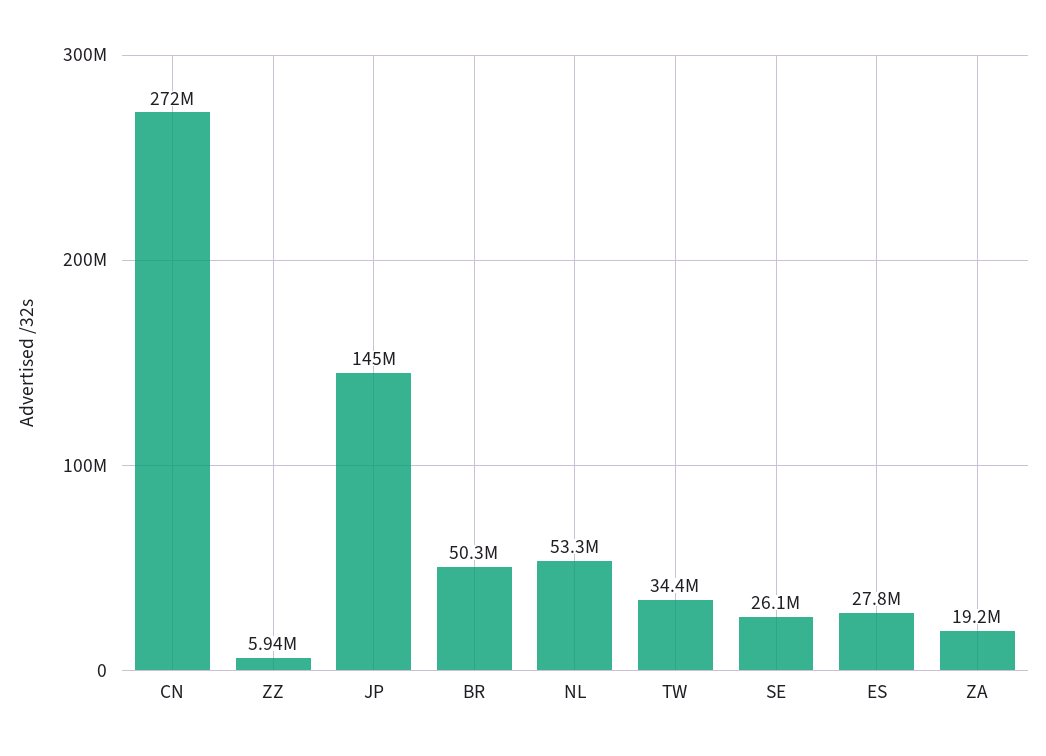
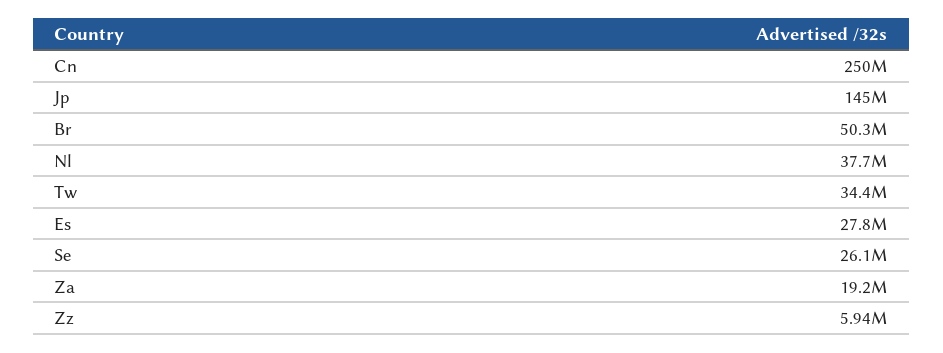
CN: 272000000 -> 250000000
NL: 53300000 -> 37700000

